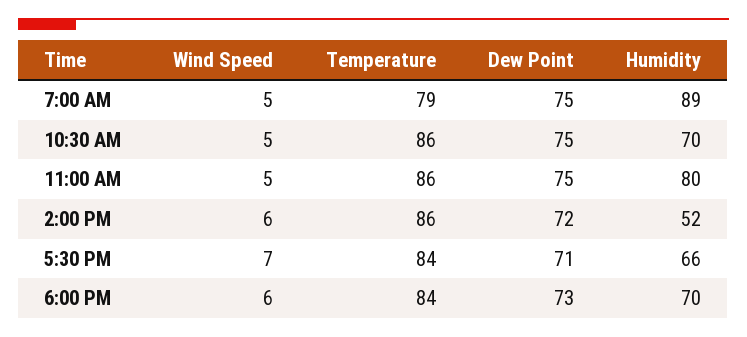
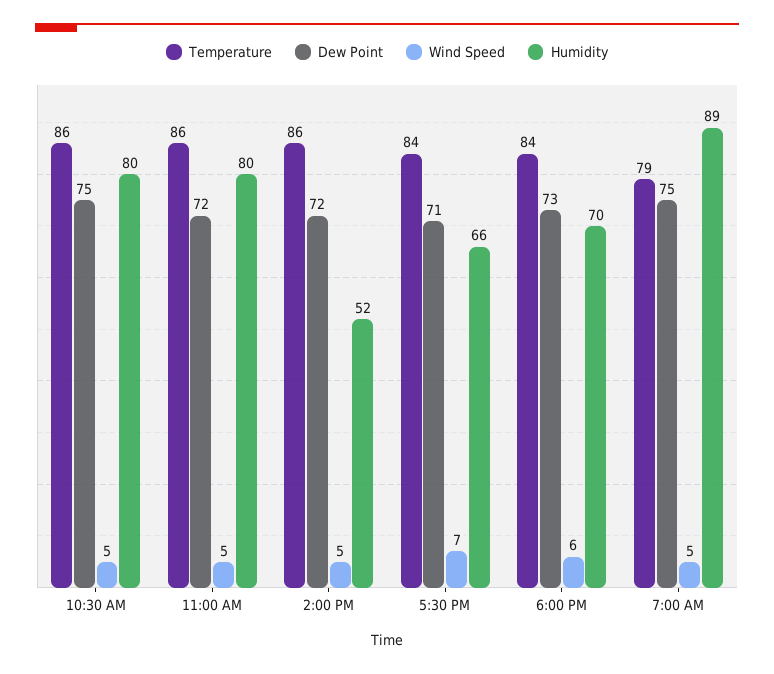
Humidity, 10:30 AM: 70 -> 80
Dew Point, 11:00 AM: 75 -> 72
Wind Speed, 2:00 PM: 6 -> 5

